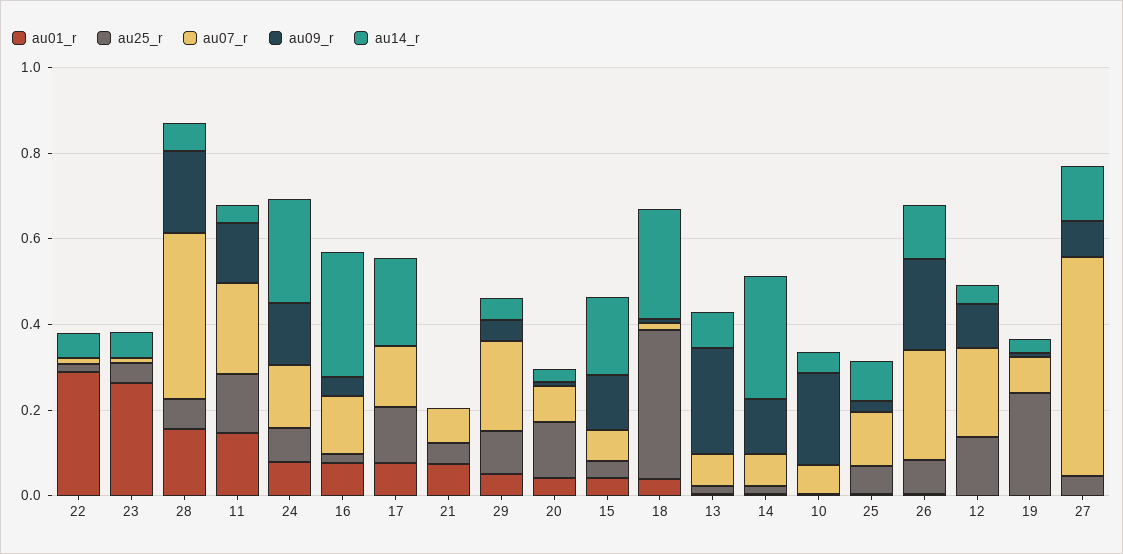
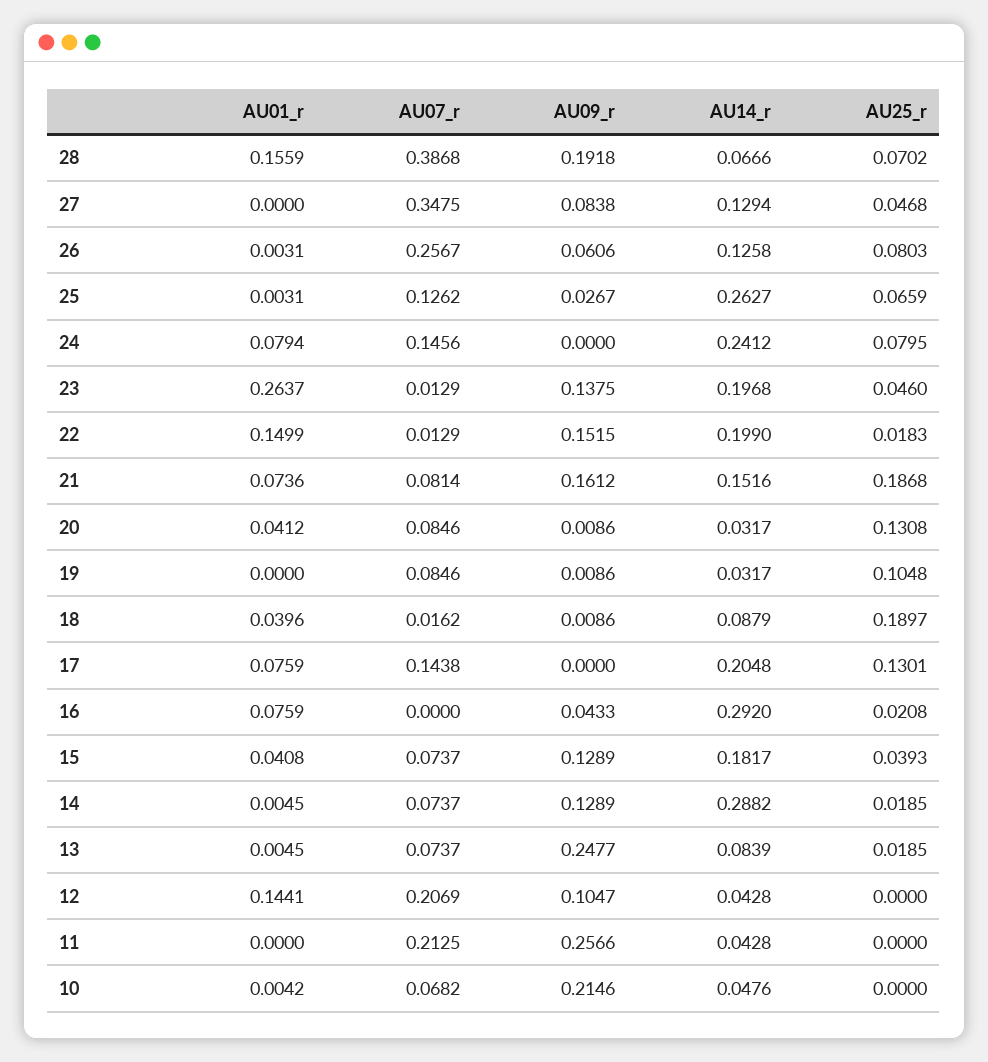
au01_r, 22: 0.3 -> 0.1499
au09_r, 22: 0 -> 0.1515
au14_r, 22: 0.05 -> 0.199
au09_r, 23: 0 -> 0.1375
au14_r, 23: 0.05 -> 0.1968
au01_r, 11: 0.15 -> 0
au25_r, 11: 0.15 -> 0
au09_r, 11: 0.15 -> 0.2566
au09_r, 24: 0.15 -> 0
au07_r, 16: 0.15 -> 0
au25_r, 21: 0.05 -> 0.1868
au09_r, 21: 0 -> 0.1612
au14_r, 21: 0 -> 0.1516
au01_r, 29: 0.05 -> none
au25_r, 29: 0.1 -> none
au07_r, 29: 0.2 -> none
au09_r, 29: 0.05 -> none
au14_r, 29: 0.05 -> none
au25_r, 18: 0.35 -> 0.1897
au14_r, 18: 0.25 -> 0.0879
au14_r, 25: 0.1 -> 0.2627
au09_r, 26: 0.2 -> 0.0606
au01_r, 12: 0 -> 0.1441
au25_r, 12: 0.15 -> 0
au25_r, 19: 0.25 -> 0.1048
au07_r, 27: 0.5 -> 0.3475

